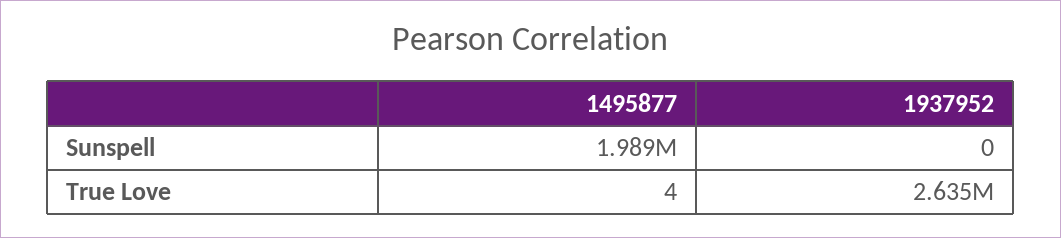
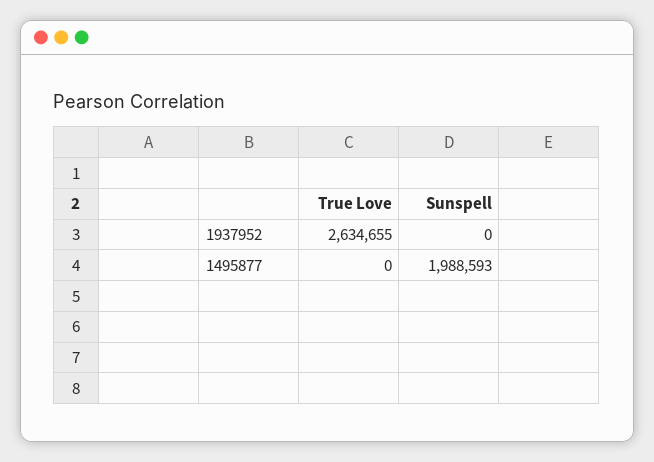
1495877, True Love: 4 -> 0

